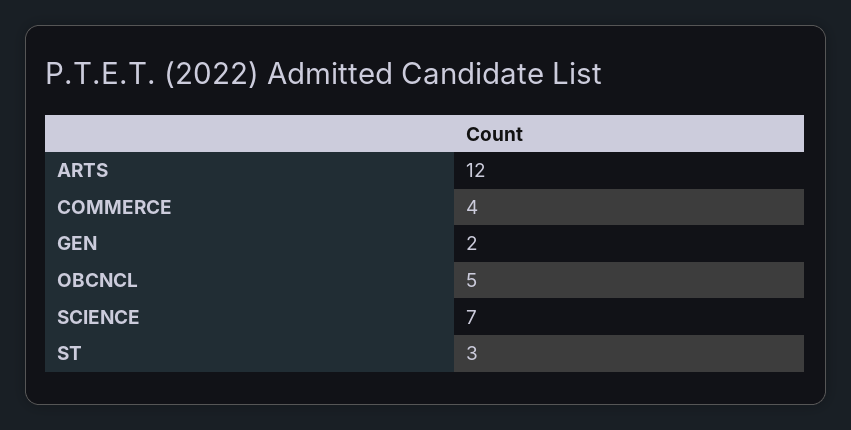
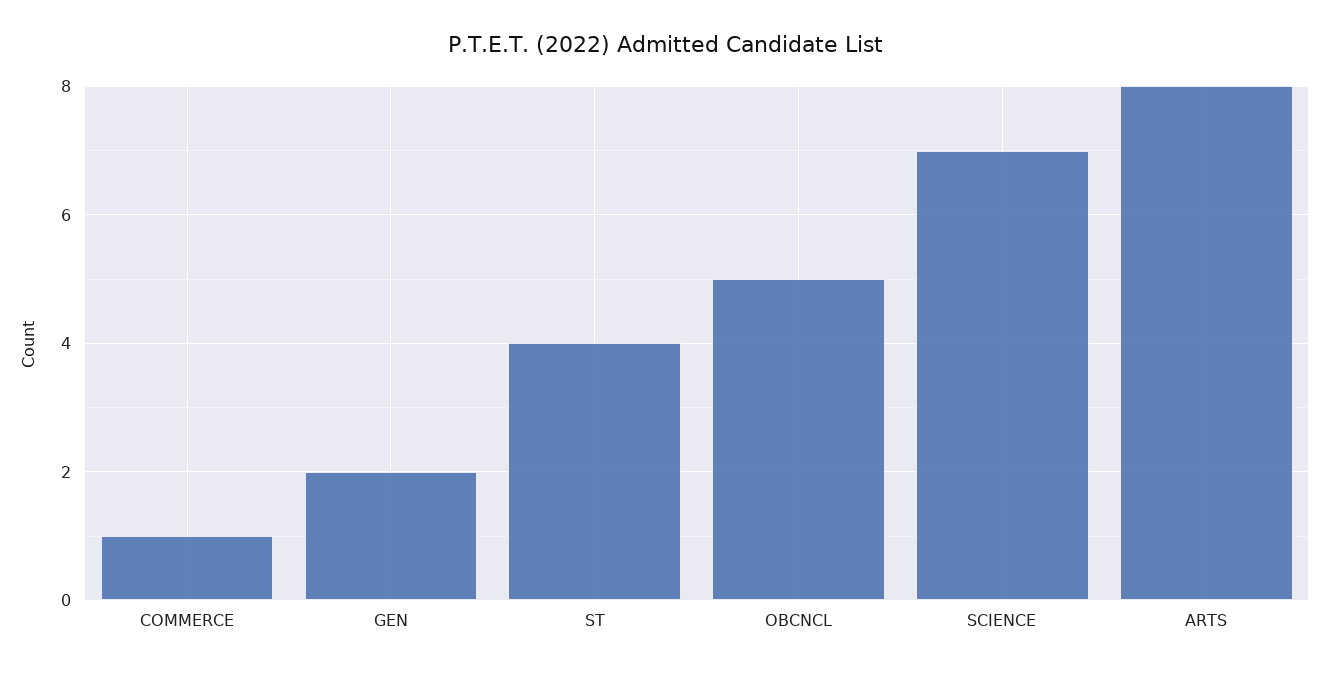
ARTS: 12 -> 8
COMMERCE: 4 -> 1
ST: 3 -> 4

